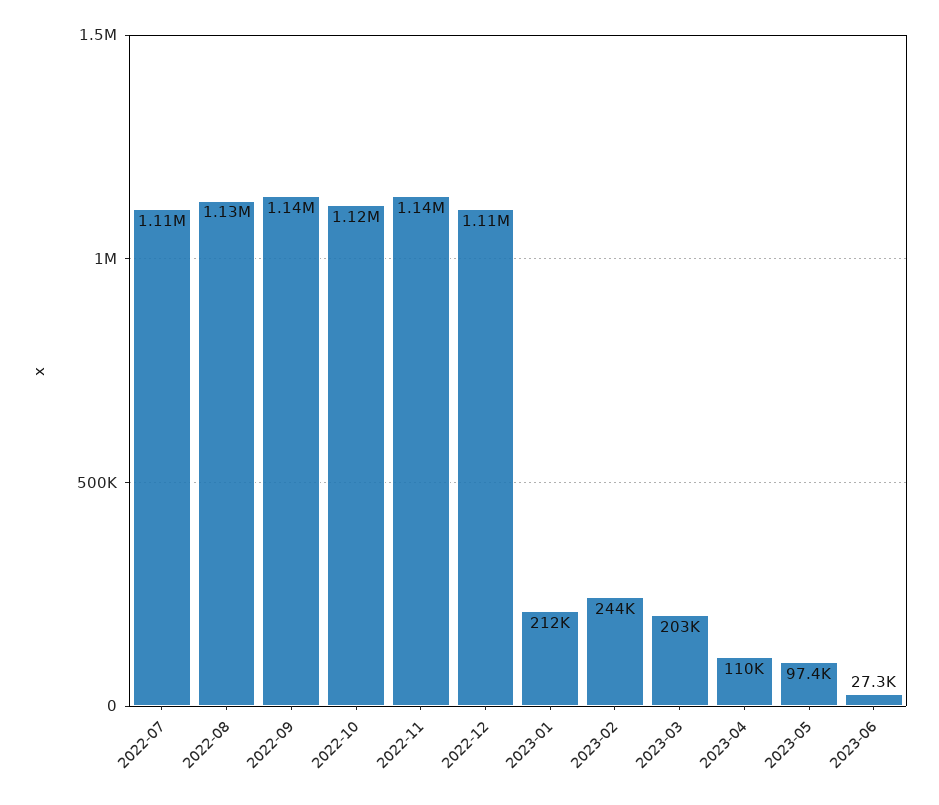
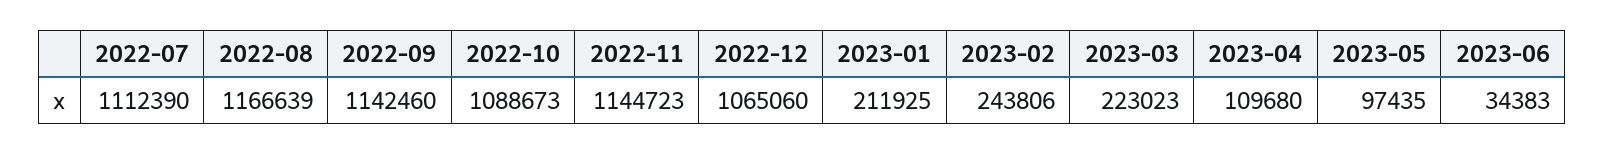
2022-08: 1130000 -> 1166639
2022-10: 1120000 -> 1088673
2022-12: 1110000 -> 1065060
2023-03: 203000 -> 223023
2023-06: 27300 -> 34383

